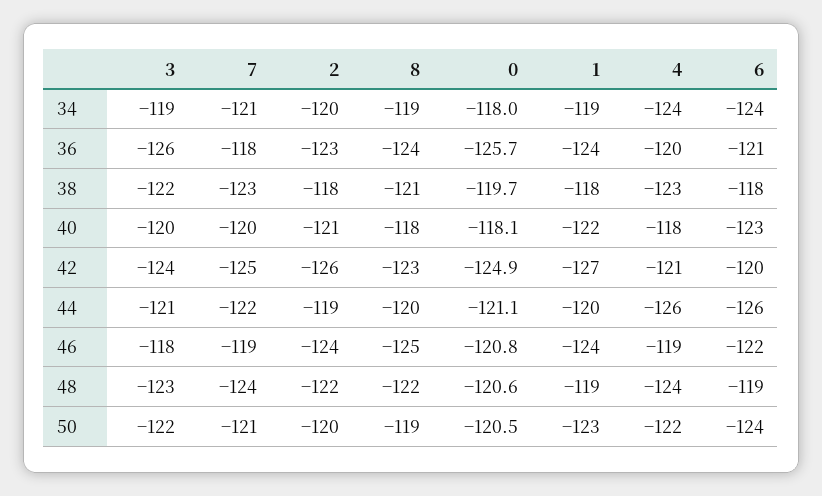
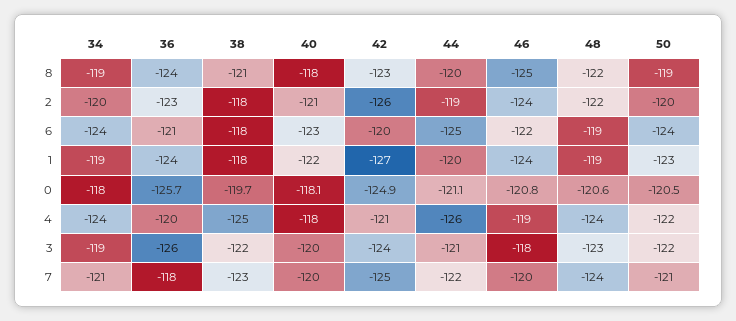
4, 38: -123 -> -125
6, 44: -126 -> -125
7, 46: -119 -> -120

